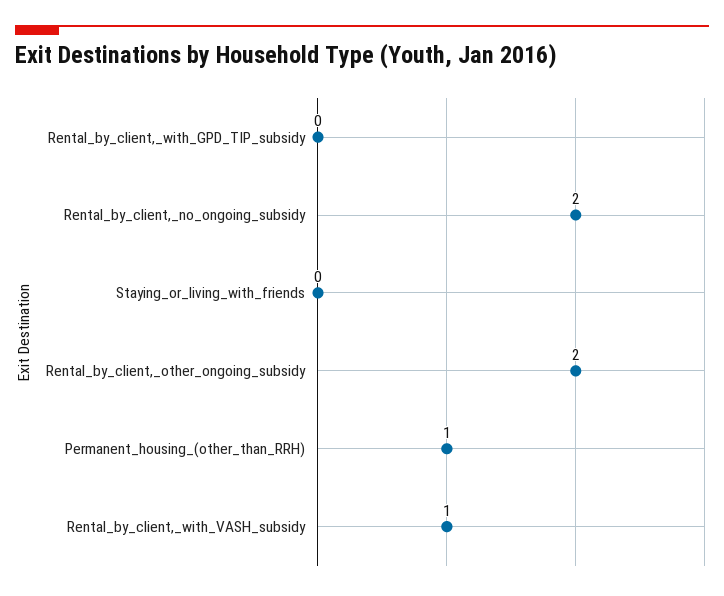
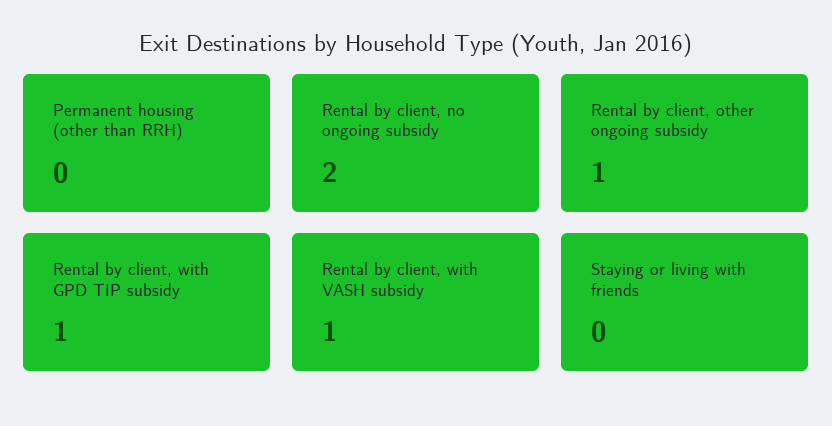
Rental_by_client,_with_GPD_TIP_subsidy: 0 -> 1
Rental_by_client,_other_ongoing_subsidy: 2 -> 1
Permanent_housing_(other_than_RRH): 1 -> 0

